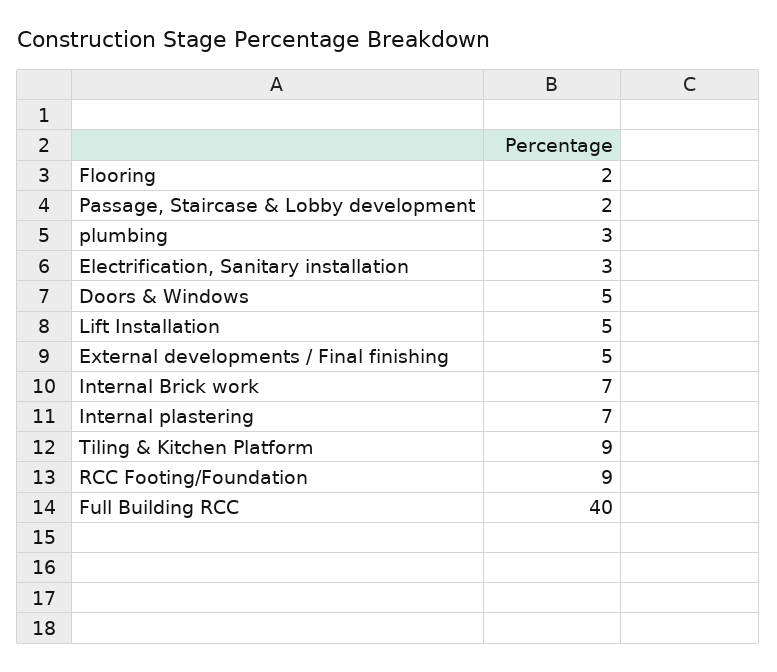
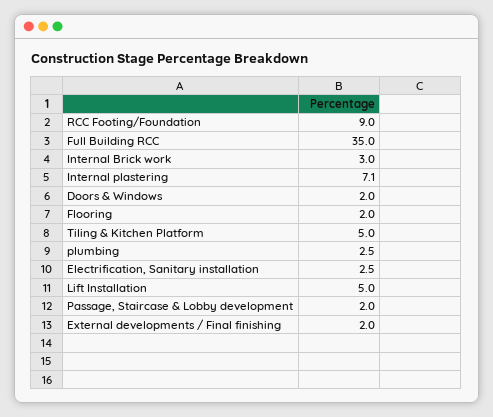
Doors & Windows: 5 -> 2
External developments / Final finishing: 5 -> 2
Internal Brick work: 7 -> 3
Tiling & Kitchen Platform: 9 -> 5
Full Building RCC: 40 -> 35

